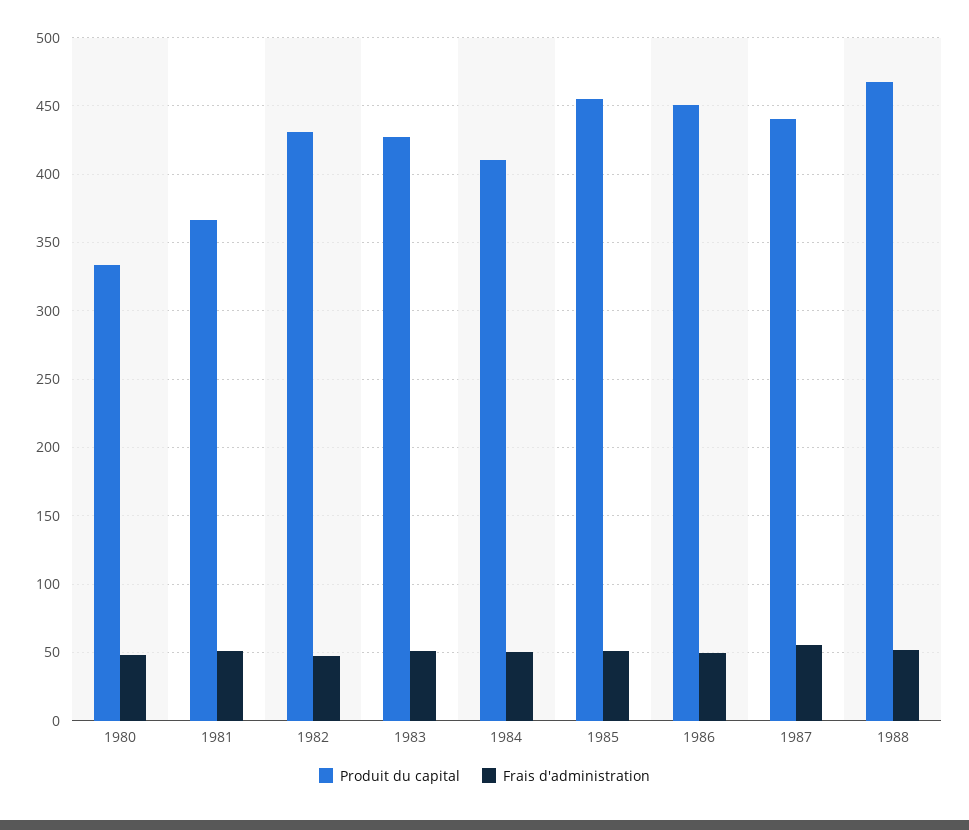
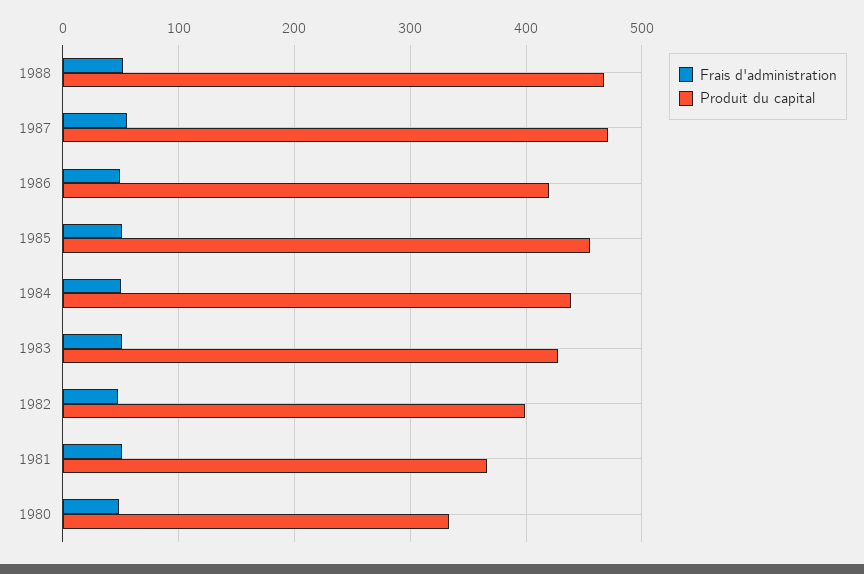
Produit du capital, 1982: 430 -> 400
Produit du capital, 1984: 410 -> 440
Produit du capital, 1986: 450 -> 420
Produit du capital, 1987: 440 -> 470

